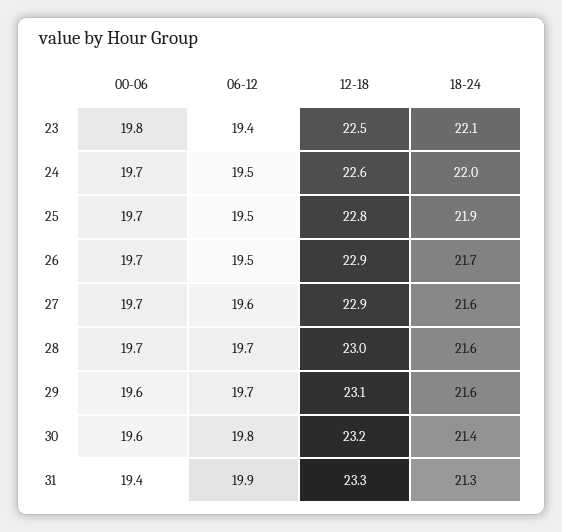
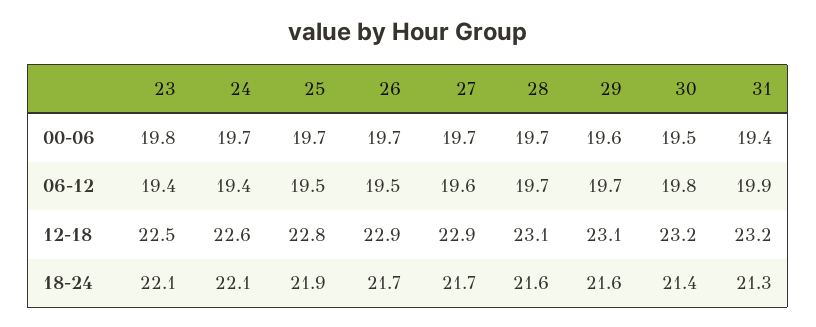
06-12, 24: 19.5 -> 19.4
18-24, 24: 22 -> 22.1
18-24, 27: 21.6 -> 21.7
12-18, 28: 23 -> 23.1
00-06, 30: 19.6 -> 19.5
12-18, 31: 23.3 -> 23.2

